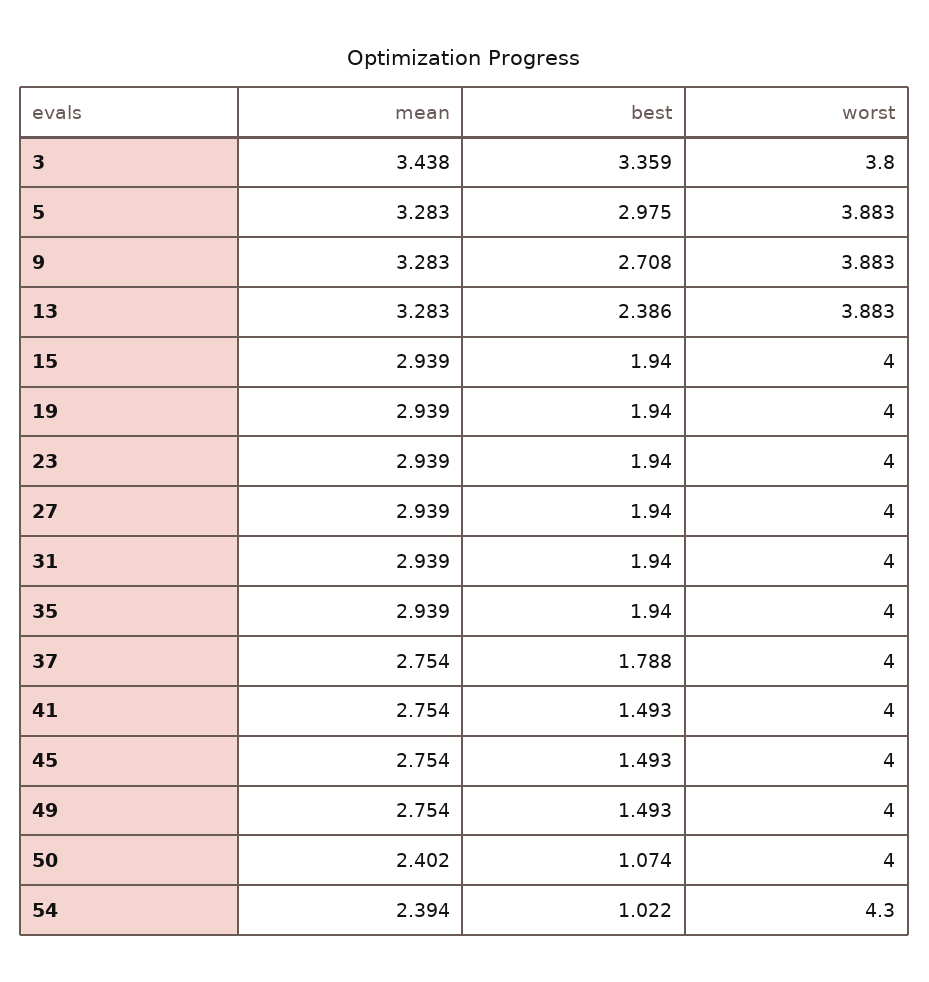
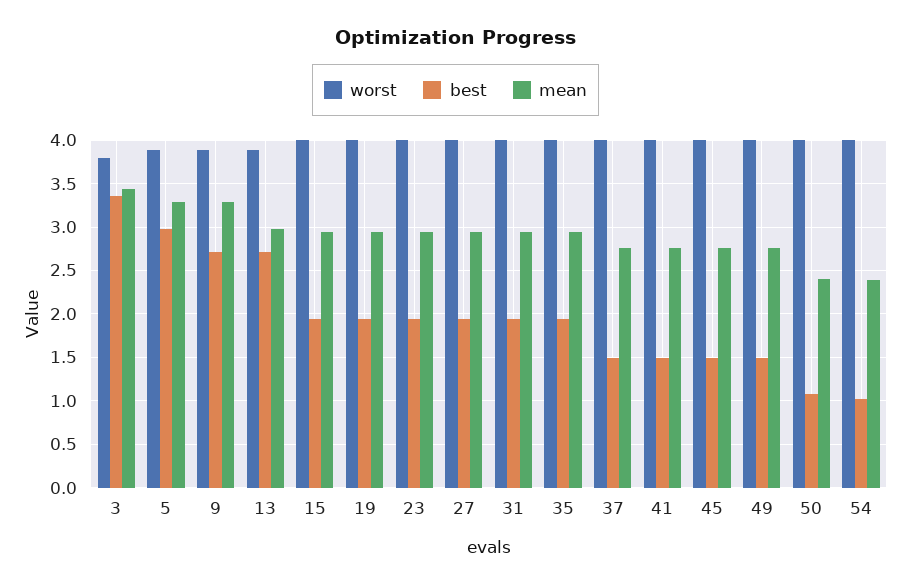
mean, 13: 3.283 -> 3
best, 13: 2.386 -> 2.7
best, 37: 1.788 -> 1.5
worst, 54: 4.3 -> 4

